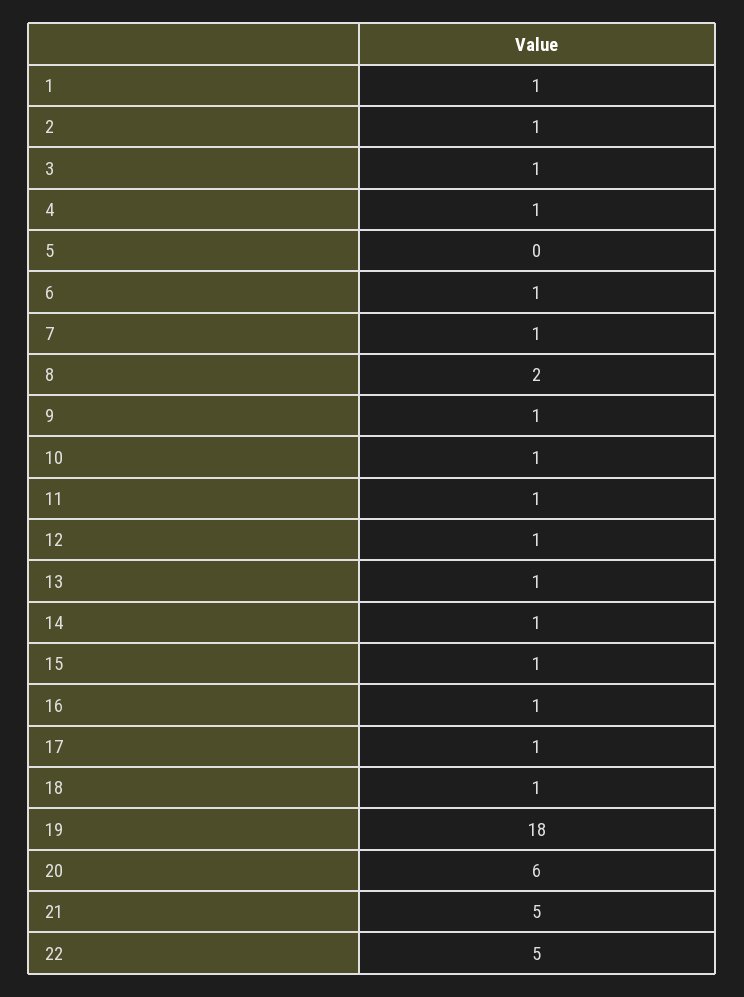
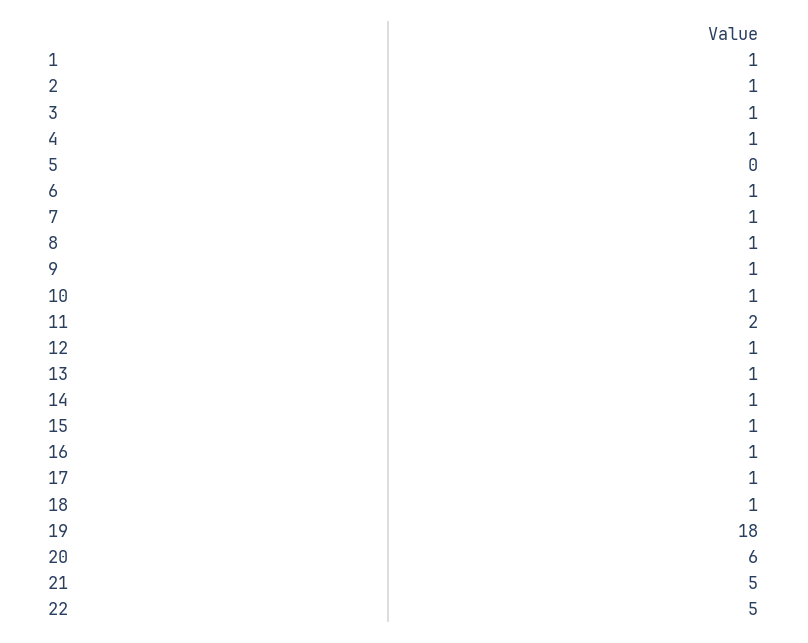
8: 2 -> 1
11: 1 -> 2

